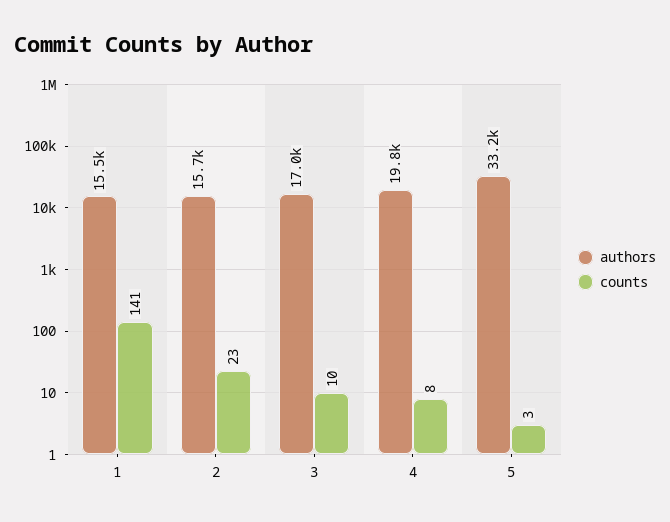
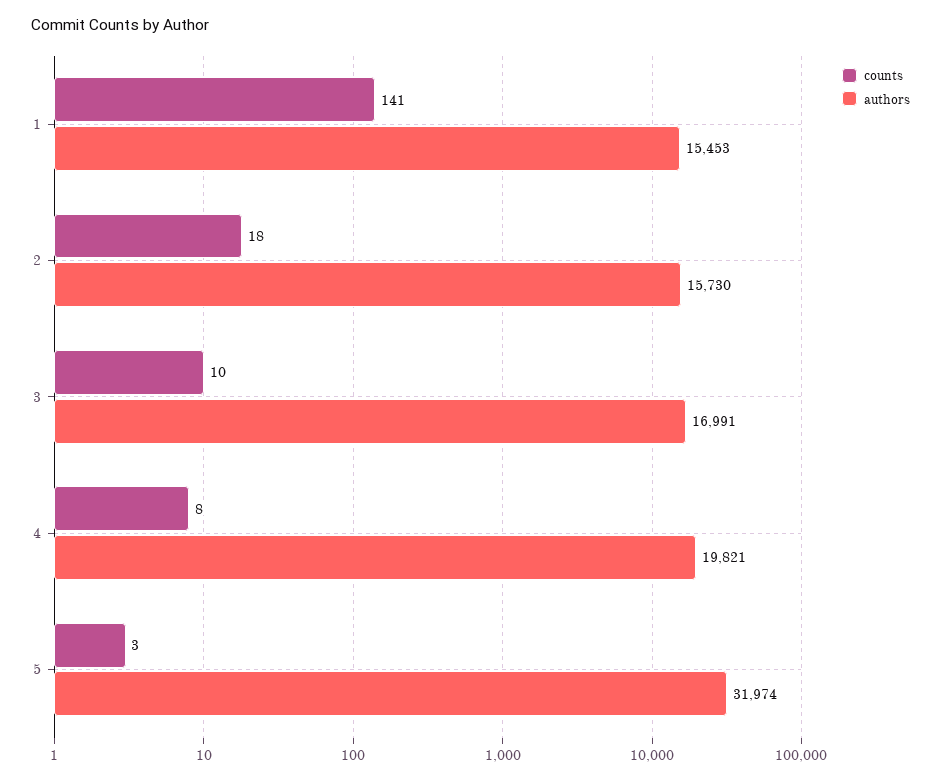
counts, 2: 23 -> 18
authors, 5: 33200 -> 31974

